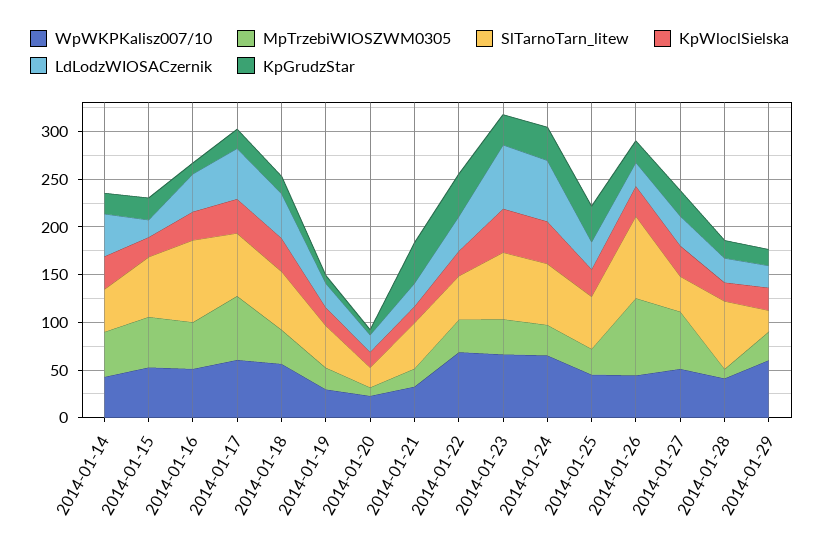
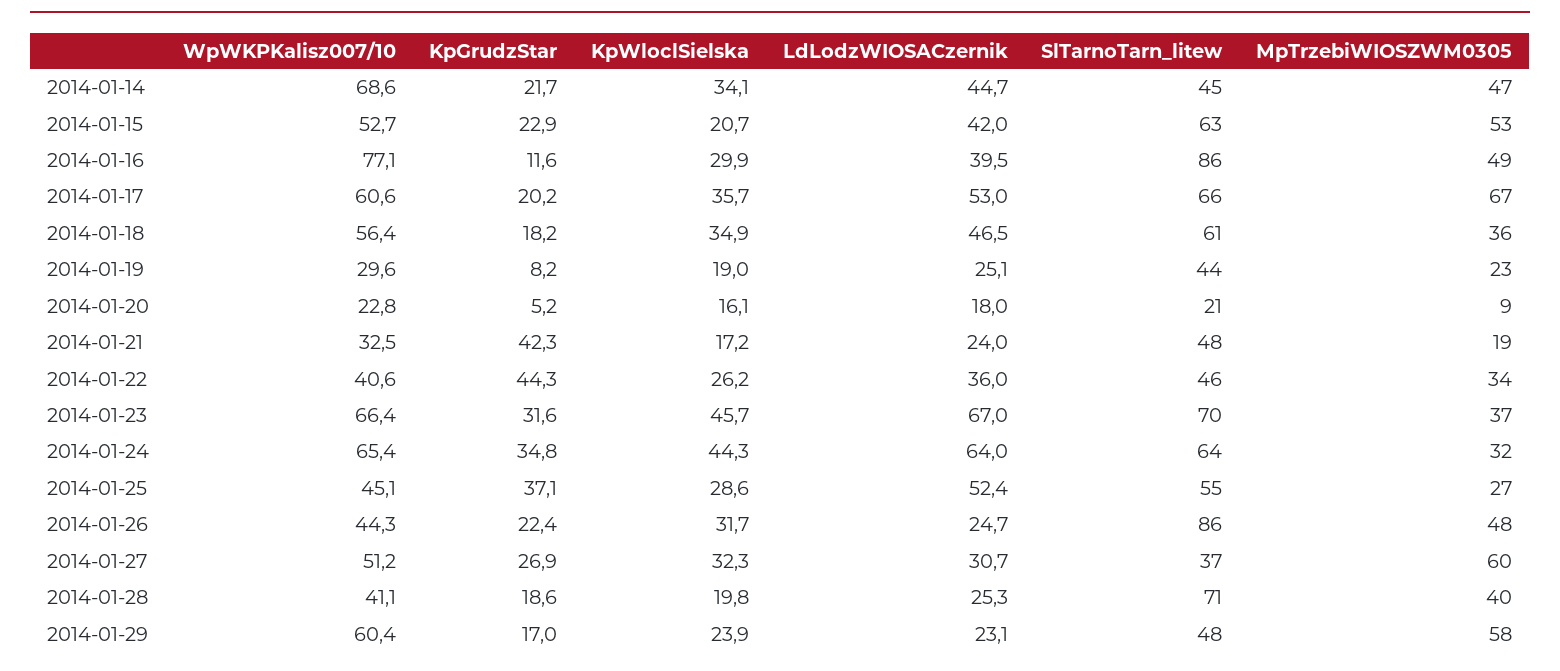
WpWKPKalisz007/10, 2014-01-14: 40 -> 68.6
LdLodzWIOSACzernik, 2014-01-15: 20 -> 42
WpWKPKalisz007/10, 2014-01-16: 50 -> 77.1
WpWKPKalisz007/10, 2014-01-22: 70 -> 40.6
LdLodzWIOSACzernik, 2014-01-25: 30 -> 52.4
MpTrzebiWIOSZWM0305, 2014-01-26: 80 -> 48
MpTrzebiWIOSZWM0305, 2014-01-28: 10 -> 40
MpTrzebiWIOSZWM0305, 2014-01-29: 30 -> 58
SlTarnoTarn_litew, 2014-01-29: 20 -> 48

